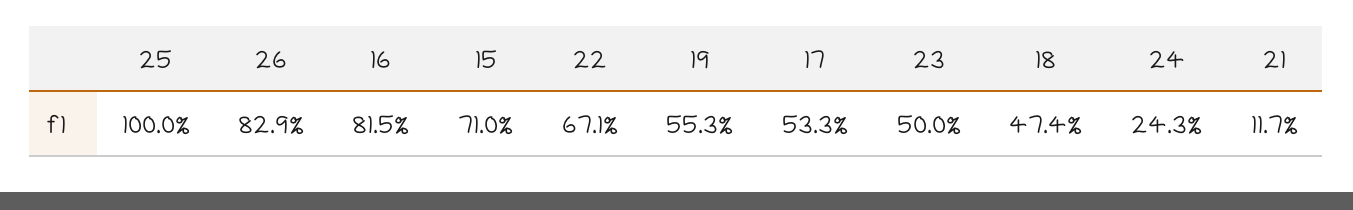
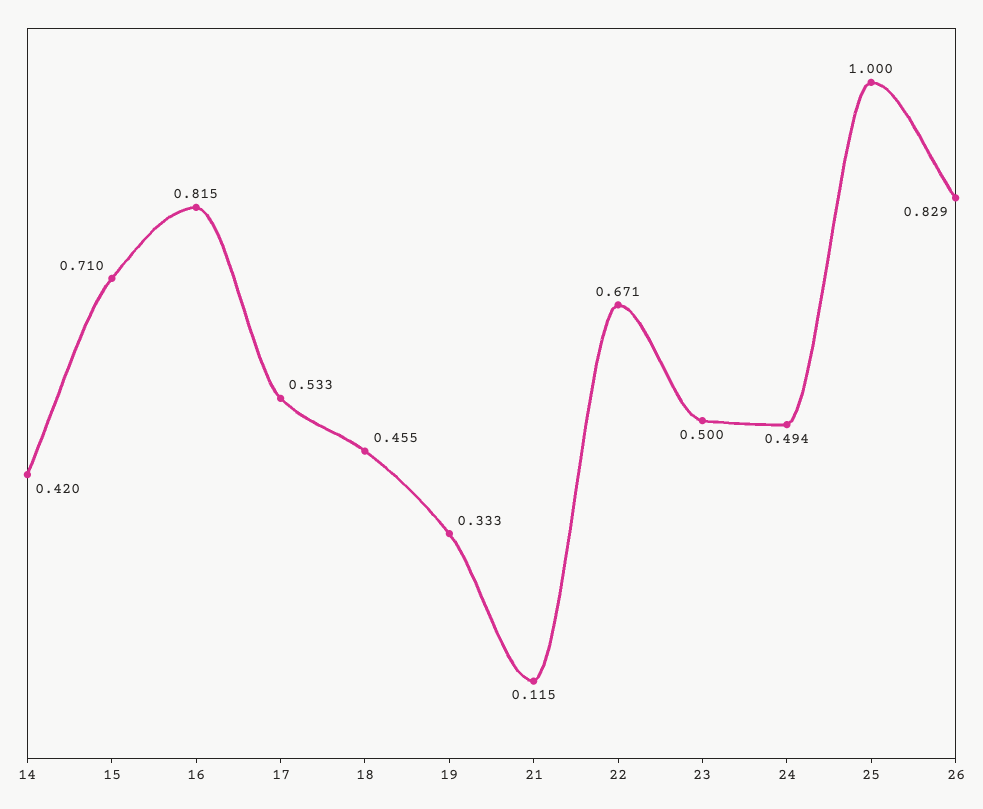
19: 0.553 -> 0.333
18: 0.474 -> 0.455
24: 0.243 -> 0.494
21: 0.117 -> 0.115
14: none -> 0.42

